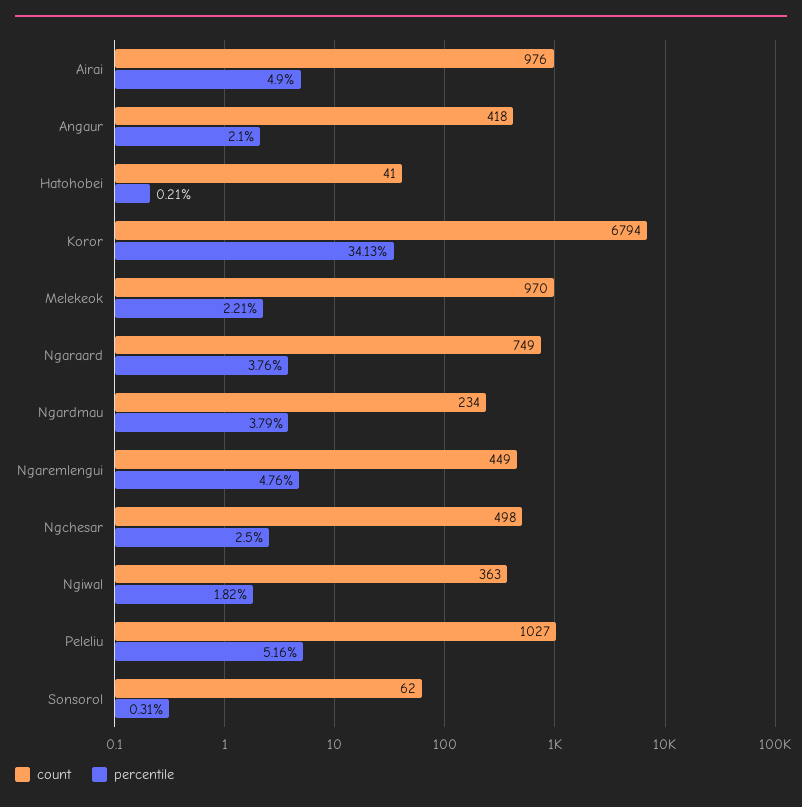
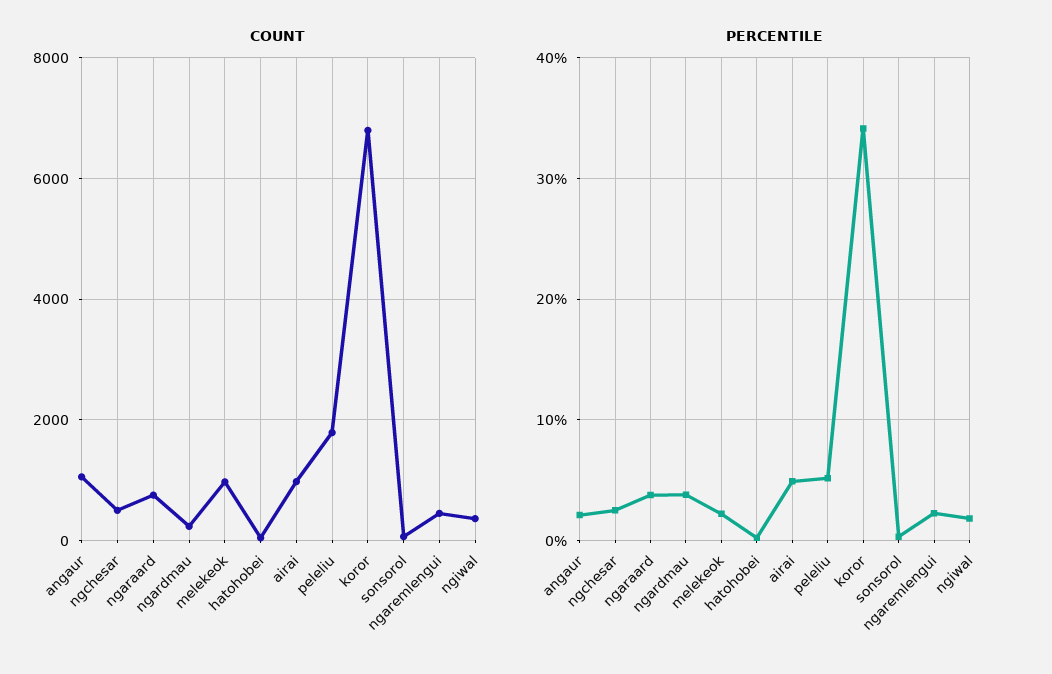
count, Angaur: 418 -> 1000
percentile, Ngaremlengui: 4.76 -> 2
count, Peleliu: 1027 -> 1800

